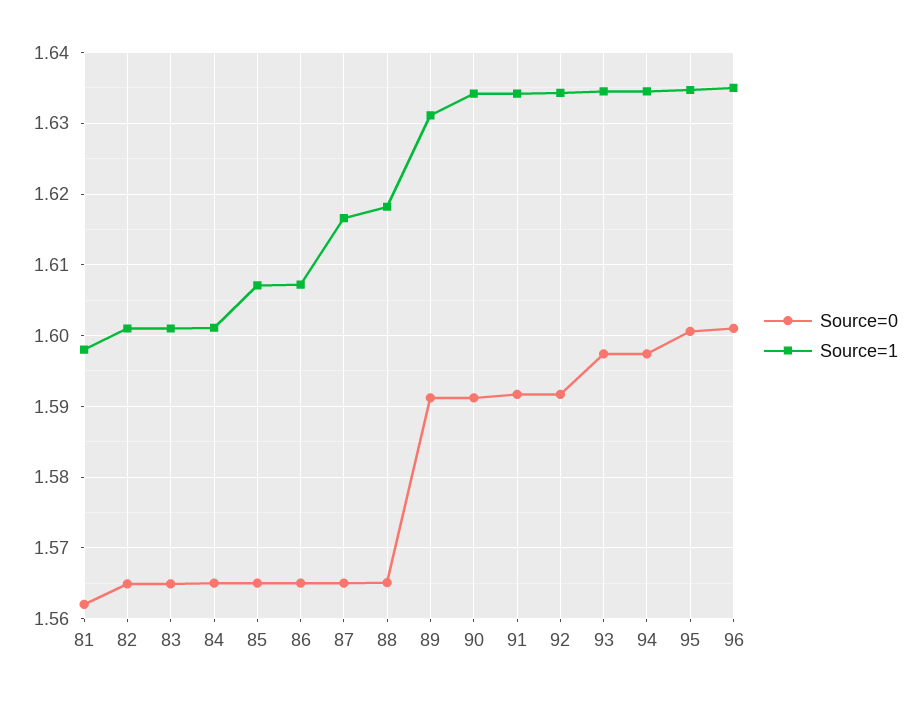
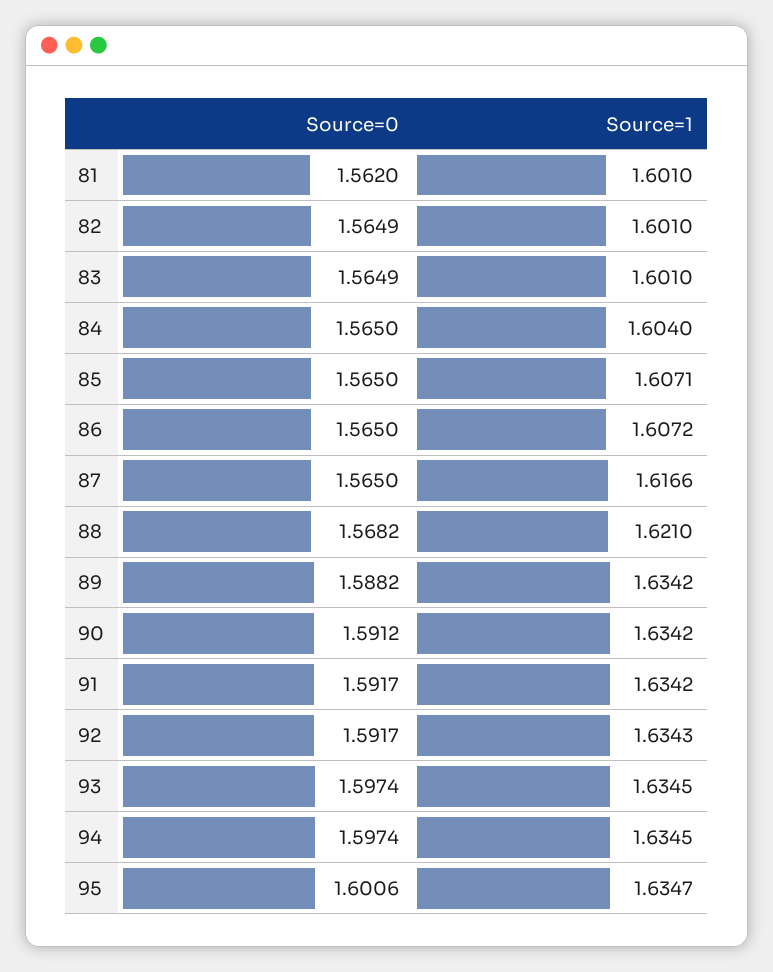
Source=1, 81: 1.598 -> 1.601
Source=1, 84: 1.601 -> 1.604
Source=0, 88: 1.565 -> 1.5682
Source=1, 88: 1.618 -> 1.621
Source=0, 89: 1.591 -> 1.5882
Source=1, 89: 1.631 -> 1.6342
Source=0, 96: 1.601 -> none
Source=1, 96: 1.635 -> none

